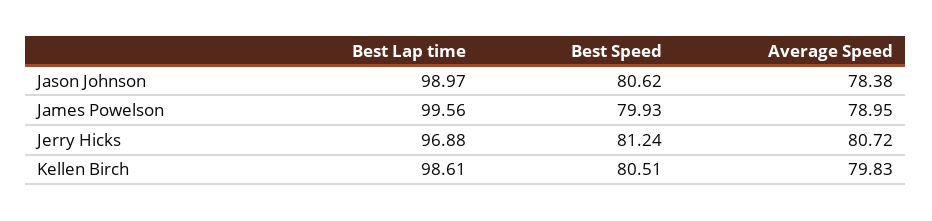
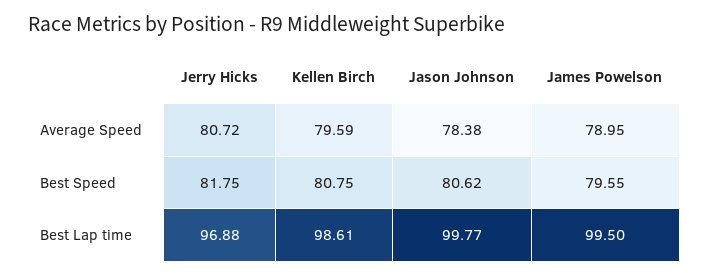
Best Lap time, Jason Johnson: 98.97 -> 99.77
Best Lap time, James Powelson: 99.56 -> 99.5
Best Speed, James Powelson: 79.93 -> 79.55
Best Speed, Jerry Hicks: 81.24 -> 81.75
Best Speed, Kellen Birch: 80.51 -> 80.75
Average Speed, Kellen Birch: 79.83 -> 79.59

